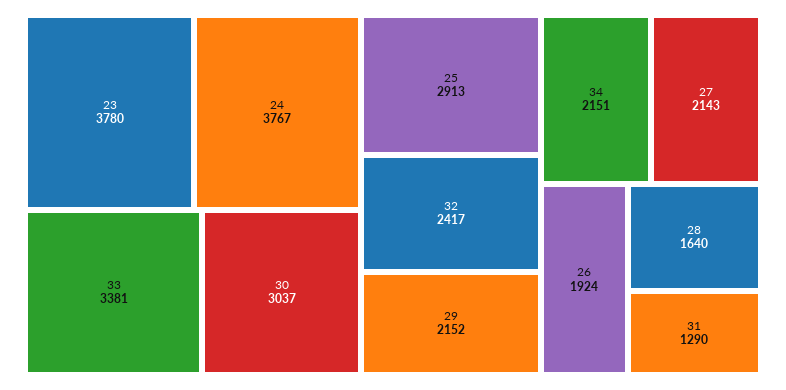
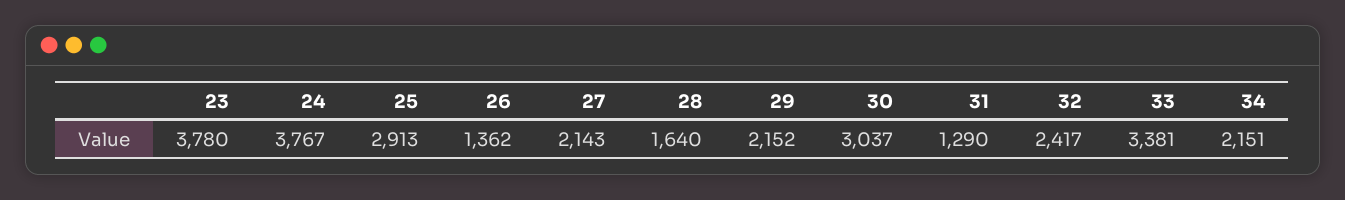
26: 1924 -> 1362

